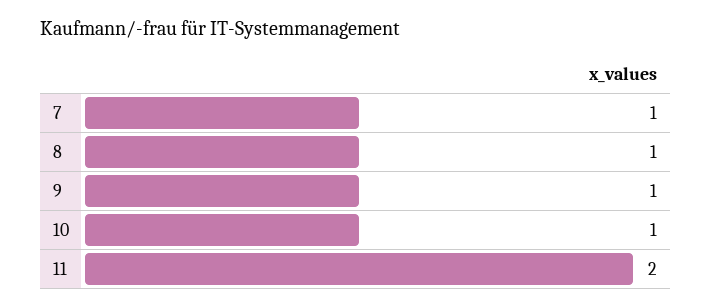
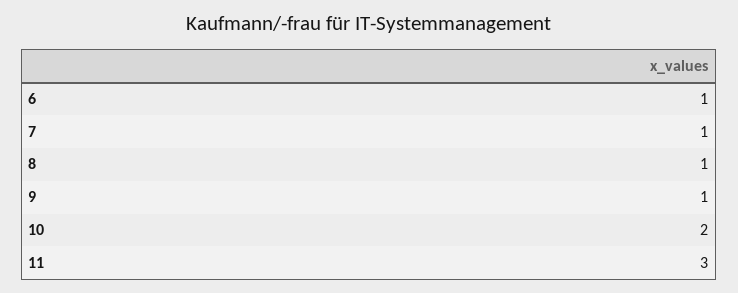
10: 1 -> 2
11: 2 -> 3
6: none -> 1

